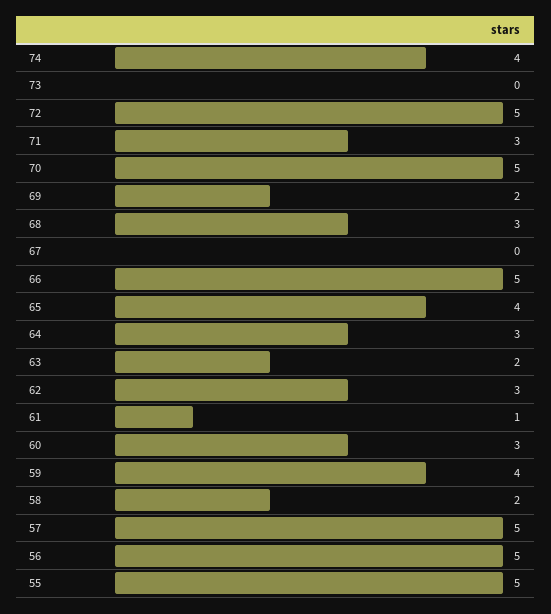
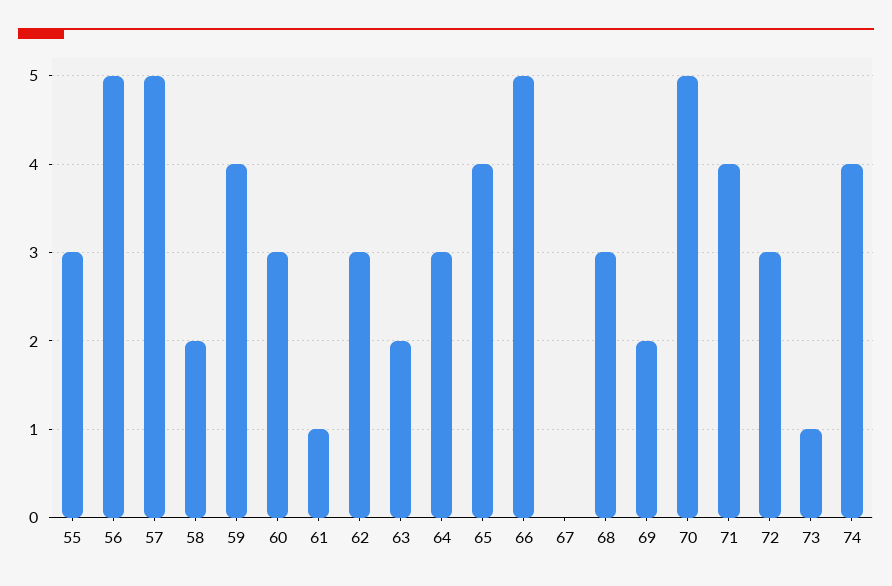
73: 0 -> 1
72: 5 -> 3
71: 3 -> 4
55: 5 -> 3

